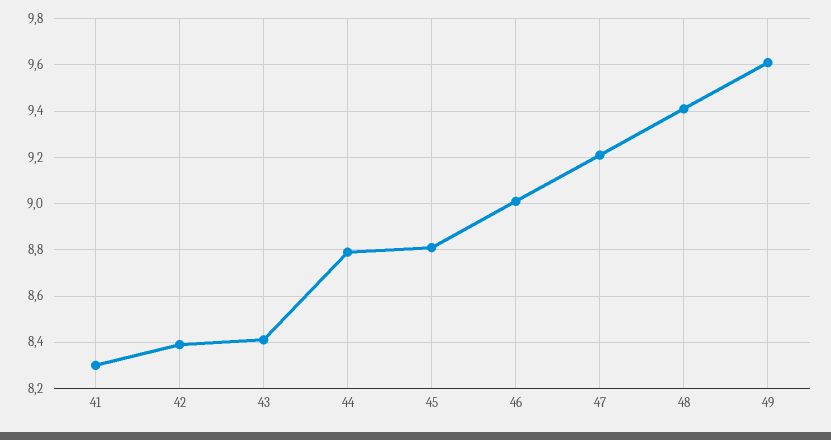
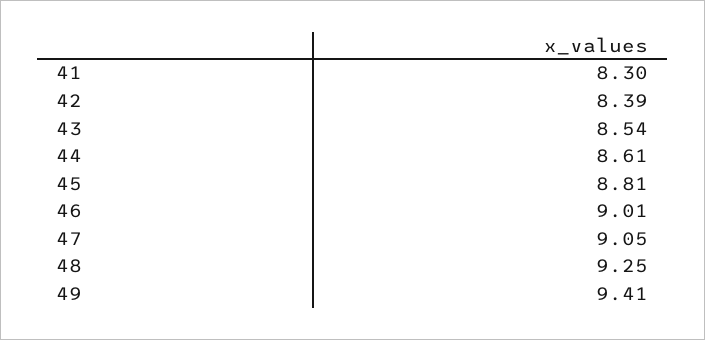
43: 8.4 -> 8.54
44: 8.8 -> 8.61
47: 9.2 -> 9.05
48: 9.4 -> 9.25
49: 9.6 -> 9.41

